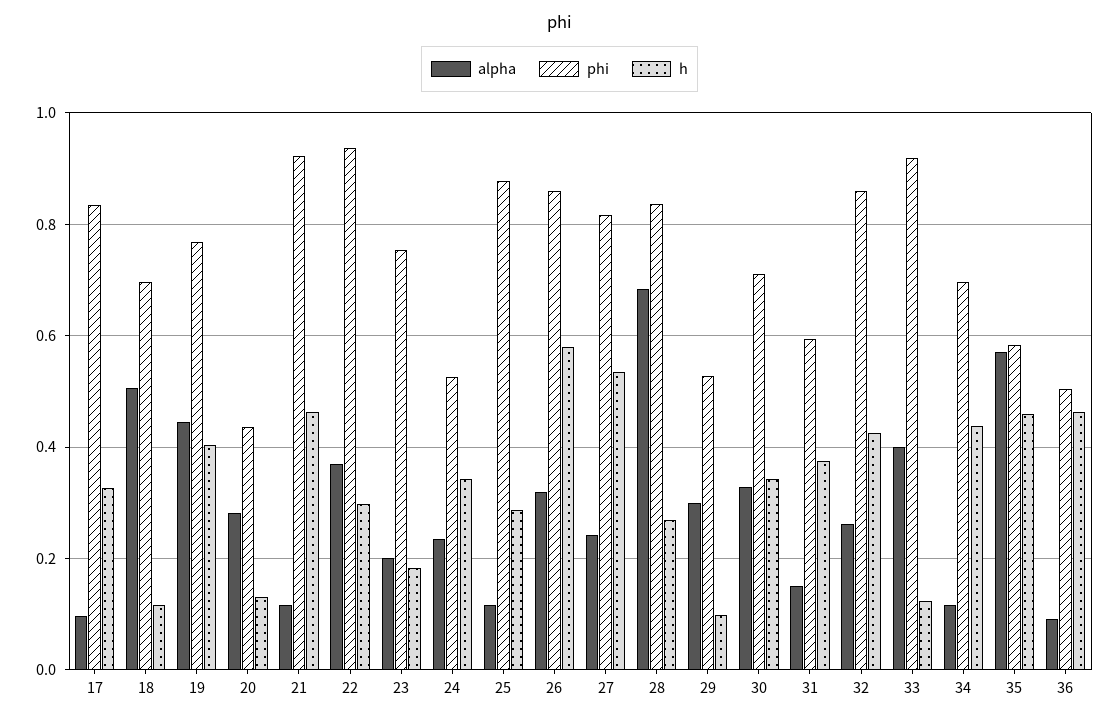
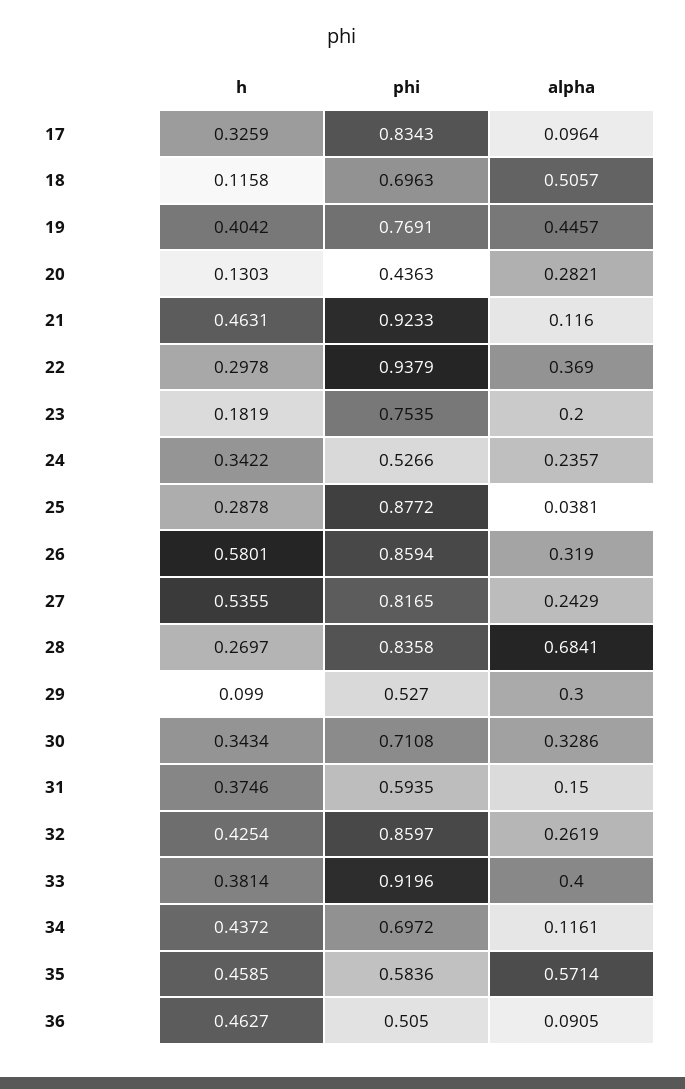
alpha, 25: 0.12 -> 0.0381
h, 33: 0.12 -> 0.3814

